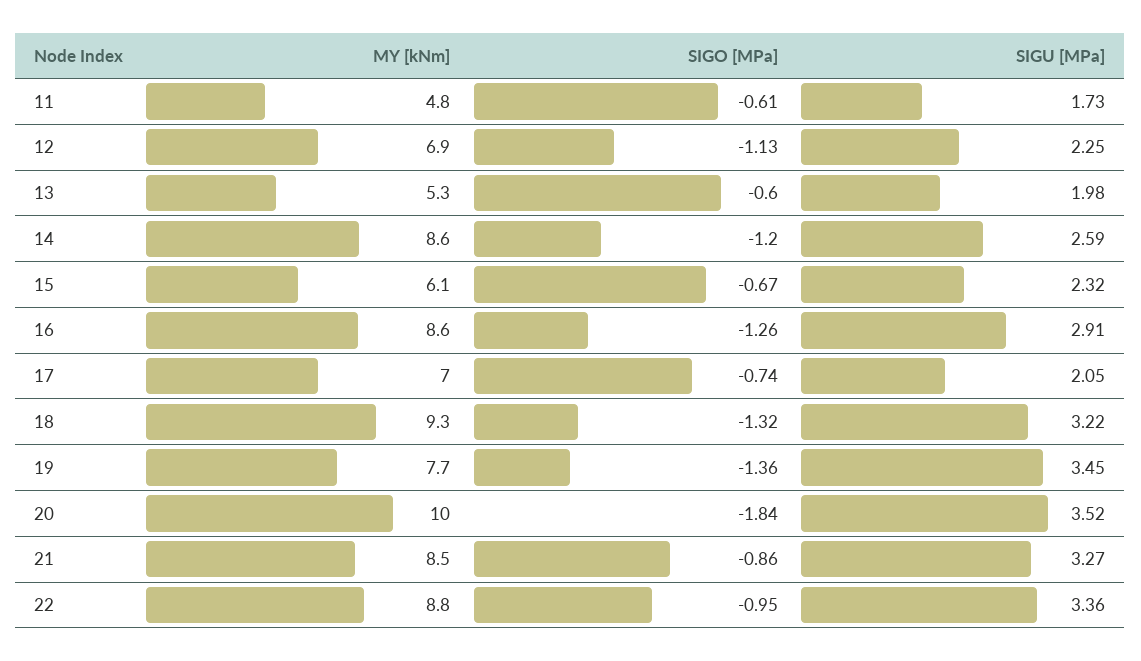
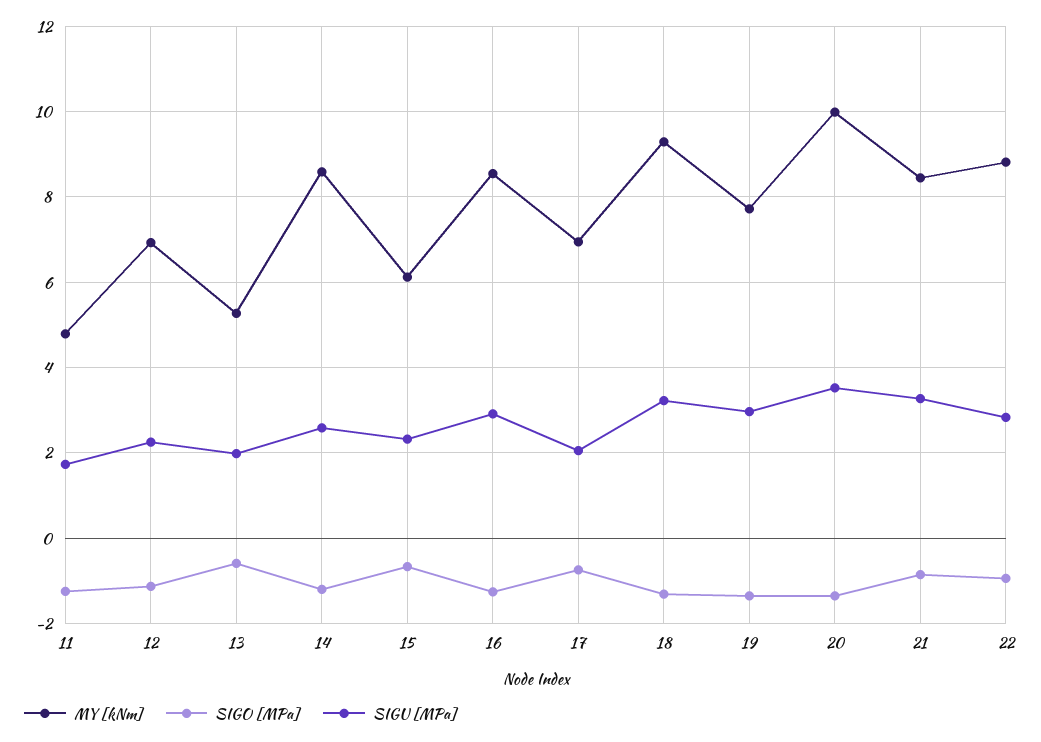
SIGO [MPa], 11: -0.61 -> -1.2
SIGU [MPa], 19: 3.45 -> 3
SIGO [MPa], 20: -1.84 -> -1.4
SIGU [MPa], 22: 3.36 -> 2.8

